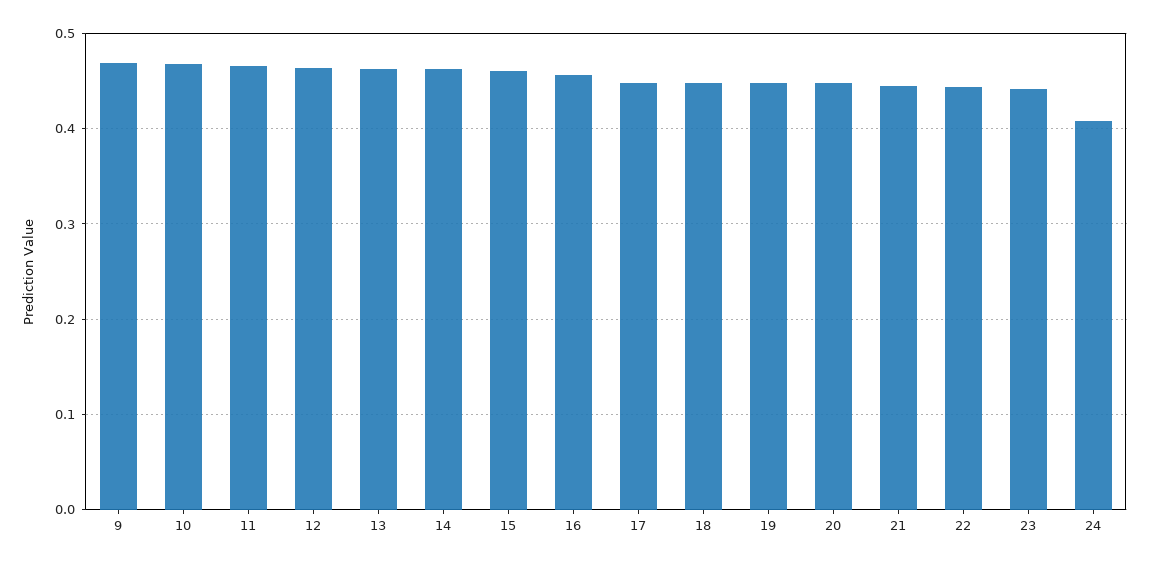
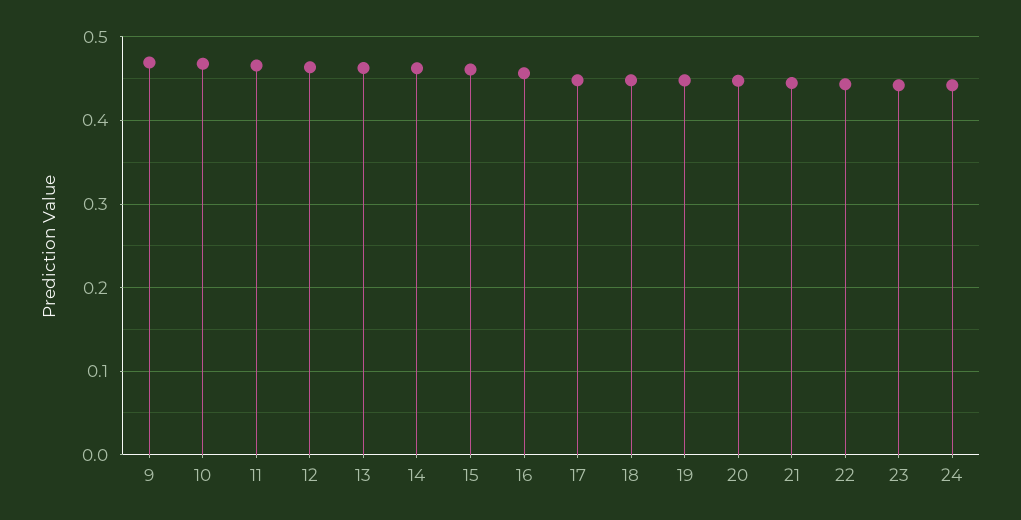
24: 0.41 -> 0.44

